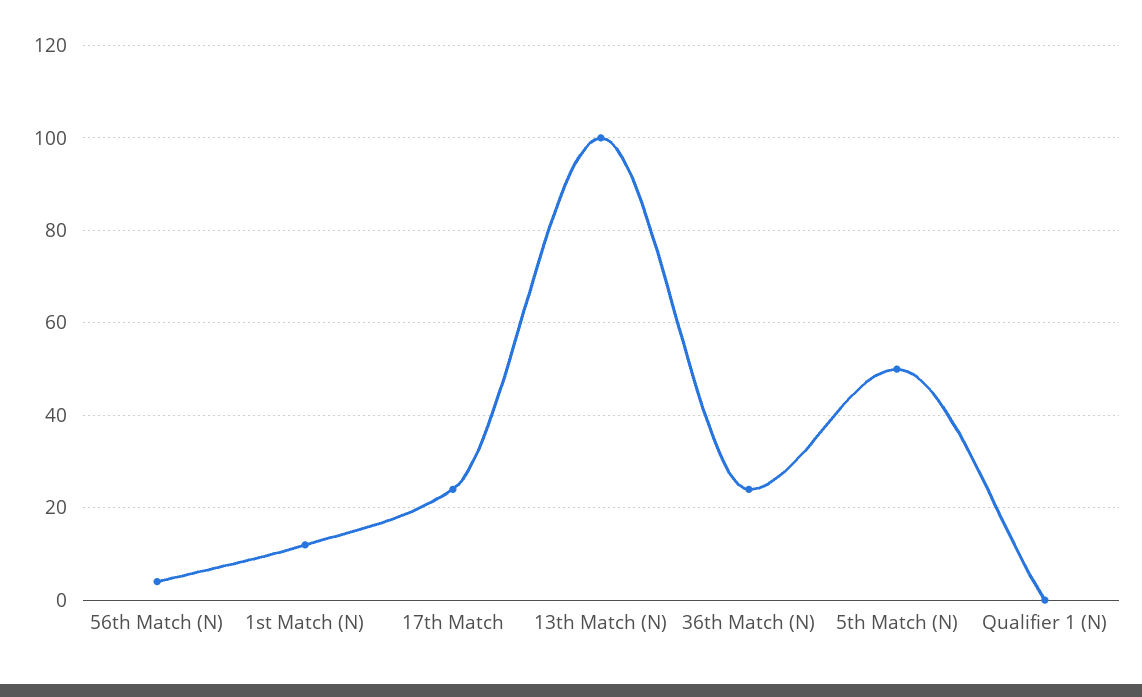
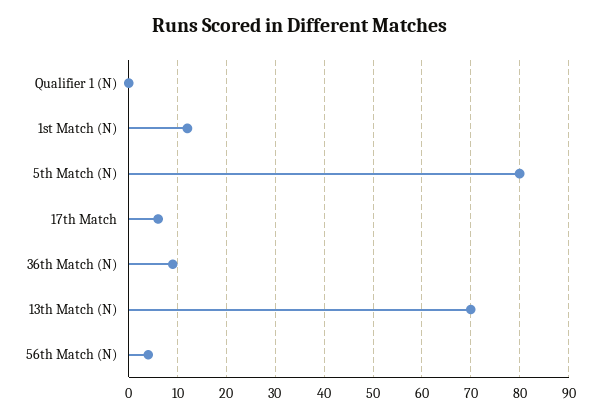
17th Match: 25 -> 5
13th Match (N): 100 -> 70
36th Match (N): 25 -> 10
5th Match (N): 50 -> 80

